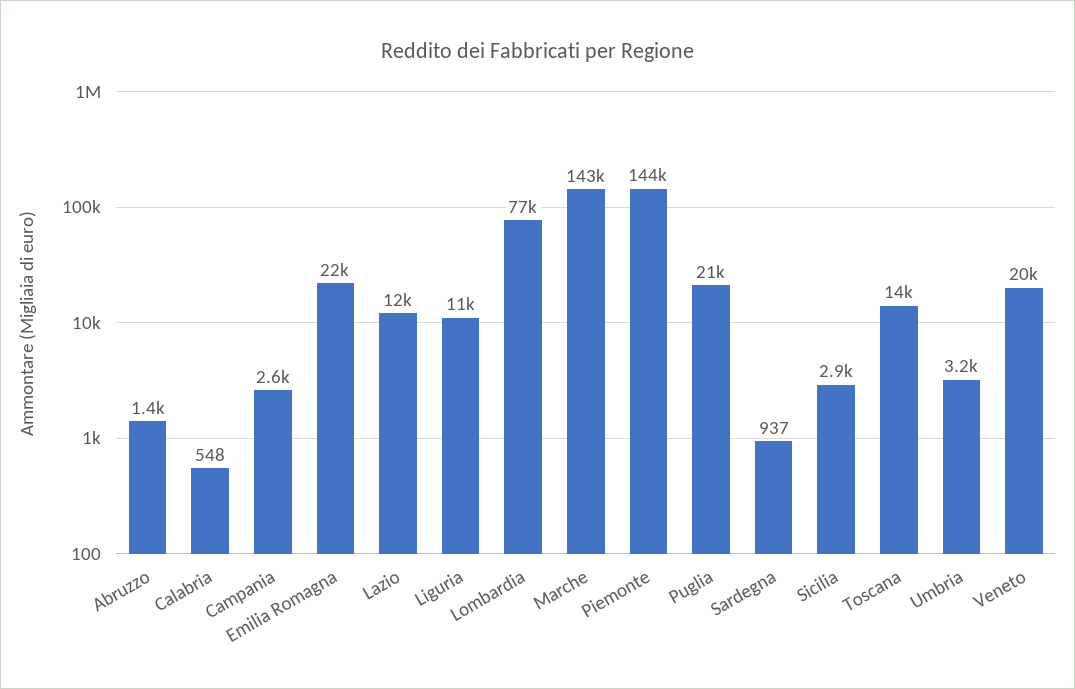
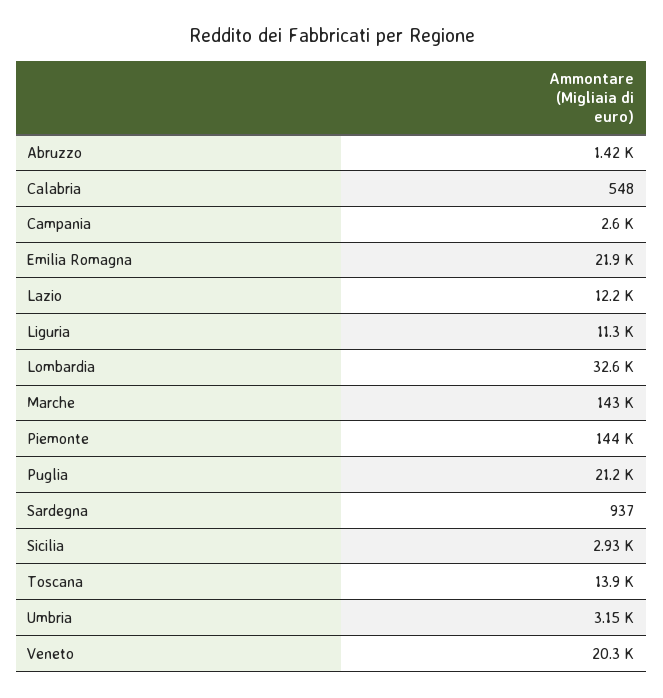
Lombardia: 77000 -> 32600

